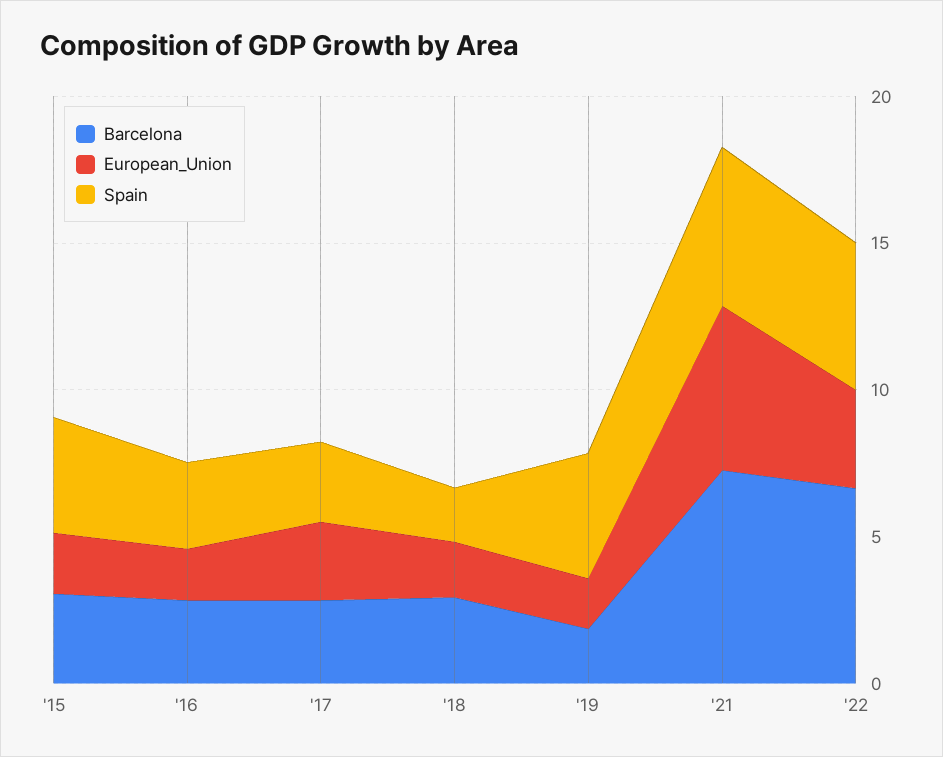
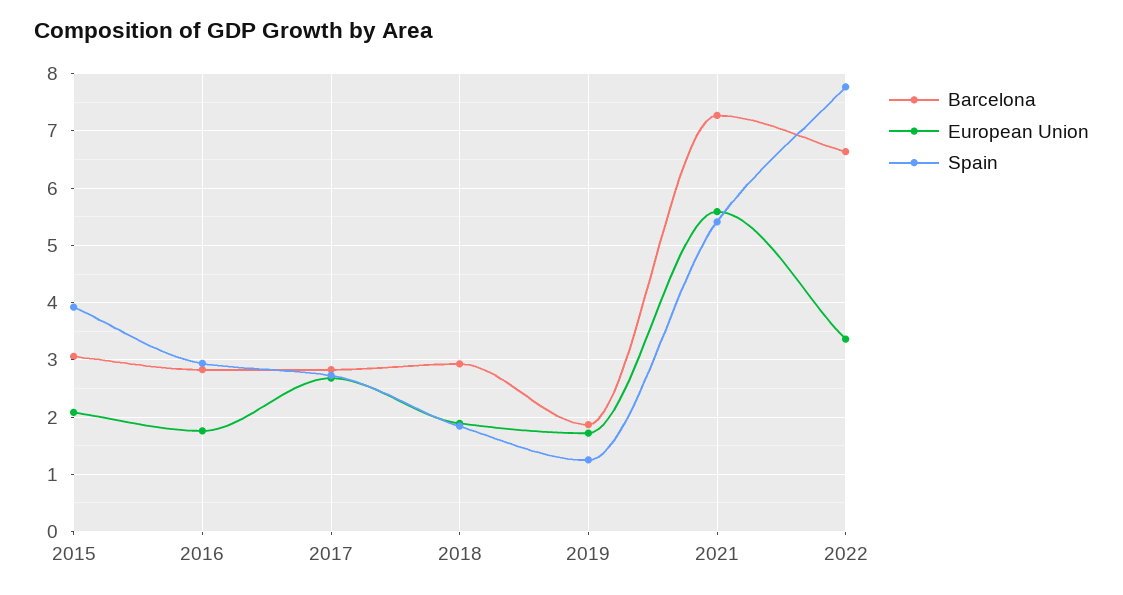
Spain, '19: 4 -> 1.2
Spain, '22: 5 -> 7.8

